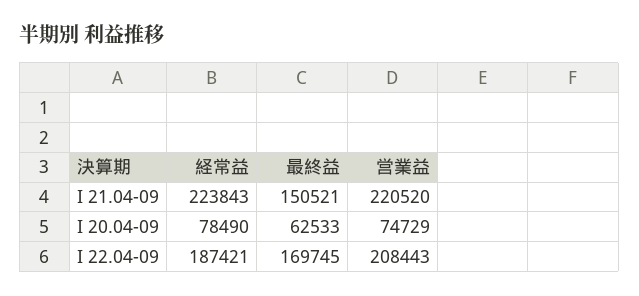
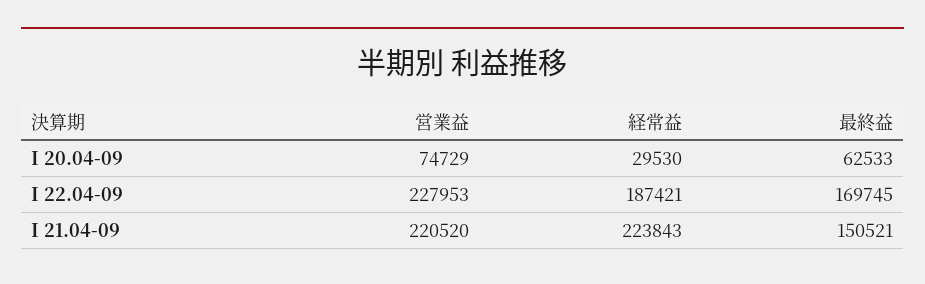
経常益, I 20.04-09: 78490 -> 29530
営業益, I 22.04-09: 208443 -> 227953

